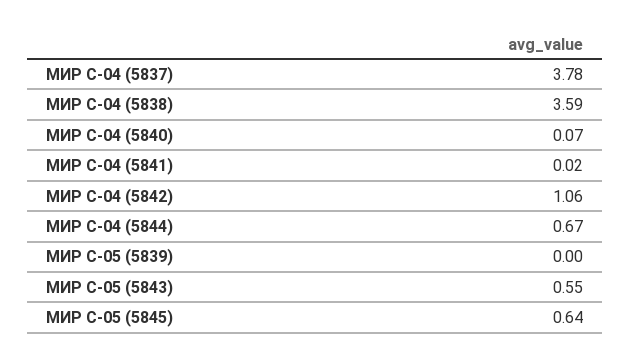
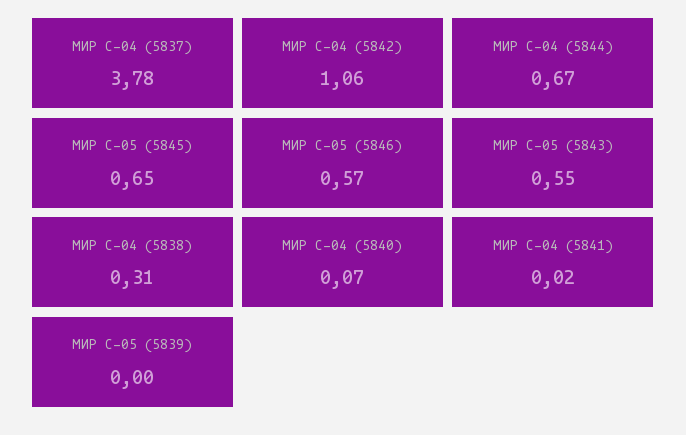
МИР С-04 (5838): 3.59 -> 0.31
МИР С-05 (5845): 0.64 -> 0.65
МИР С-05 (5846): none -> 0.57

